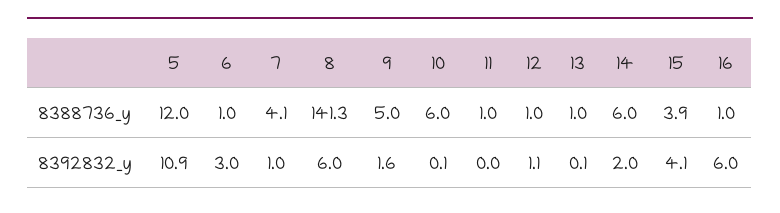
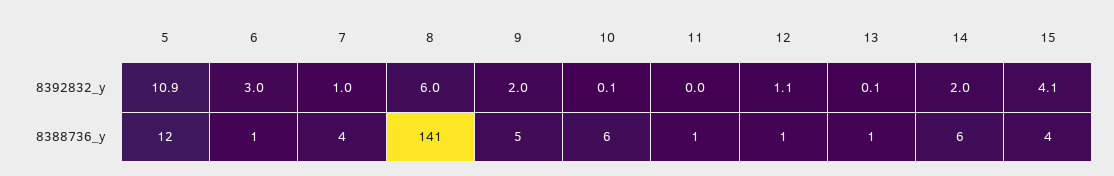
16, 8388736_y: 1 -> none
9, 8392832_y: 1.6 -> 2
16, 8392832_y: 6 -> none

